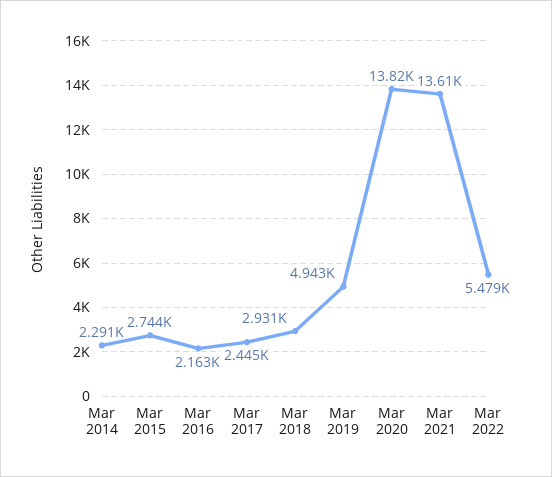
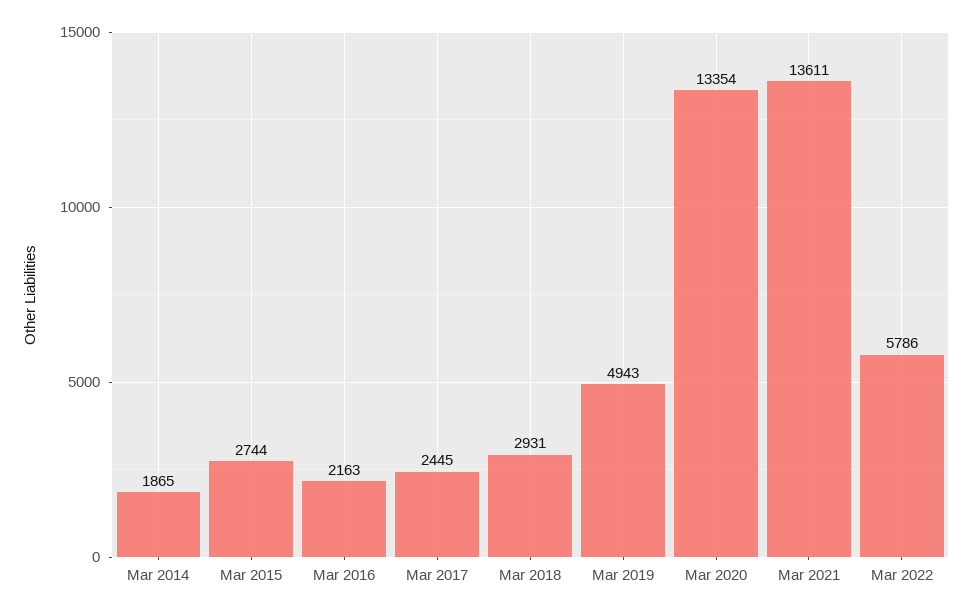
Mar 2014: 2291 -> 1865
Mar 2020: 13820 -> 13354
Mar 2022: 5479 -> 5786

